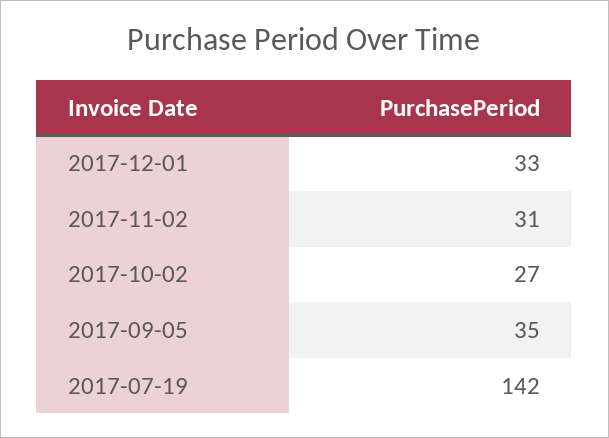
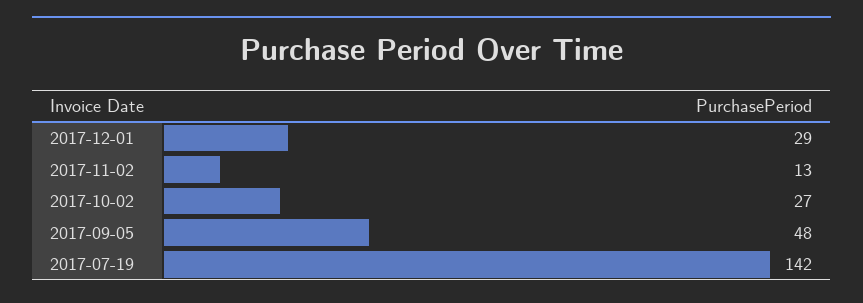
2017-12-01: 33 -> 29
2017-11-02: 31 -> 13
2017-09-05: 35 -> 48

